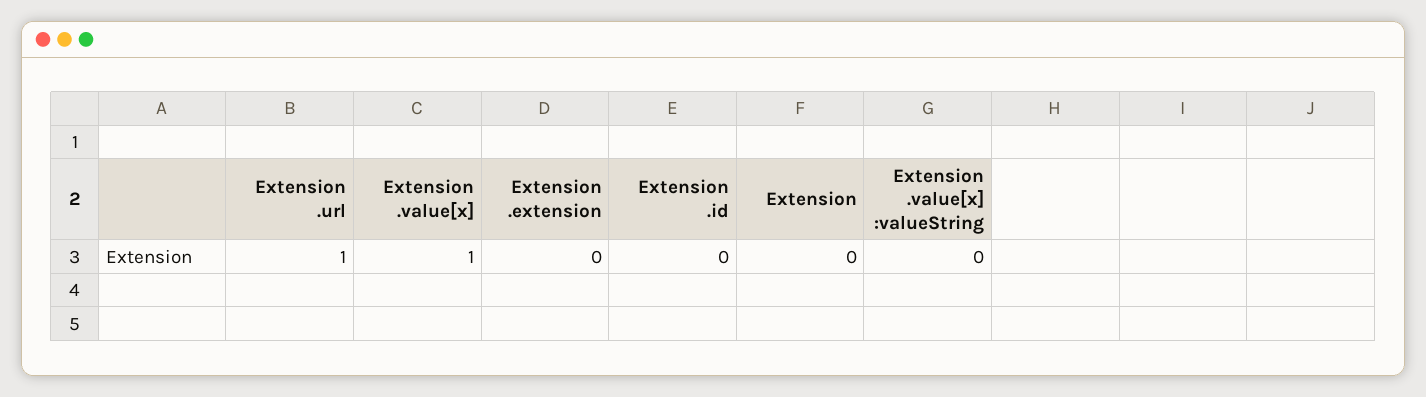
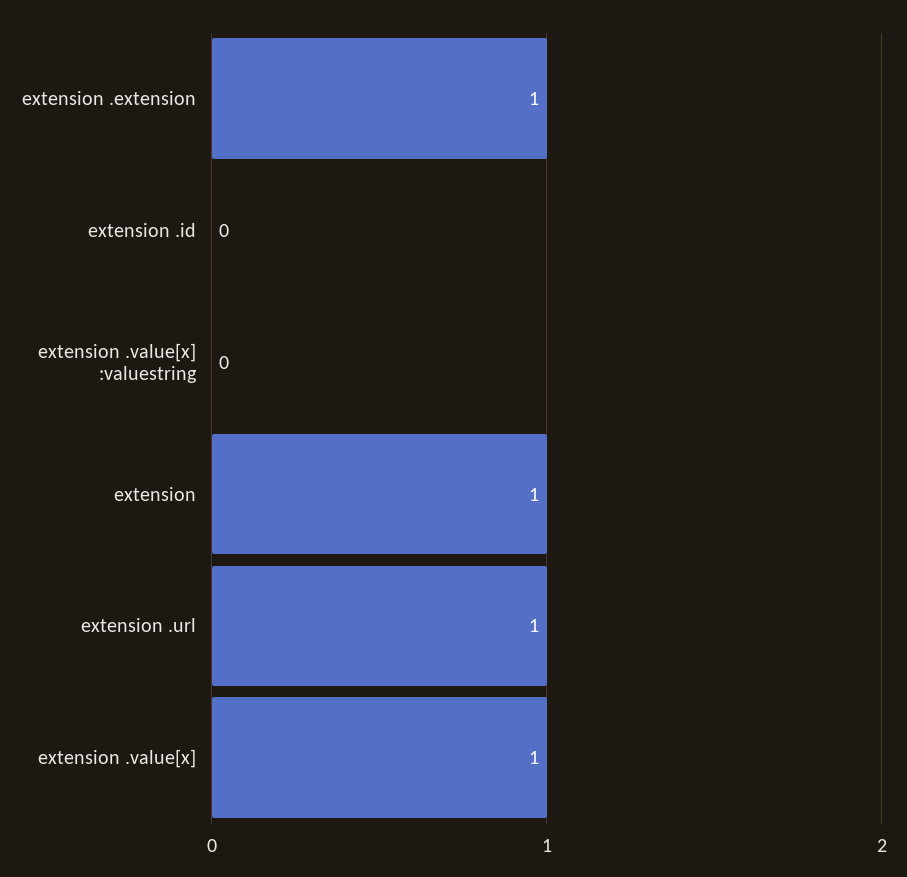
Extension .extension: 0 -> 1
Extension: 0 -> 1

